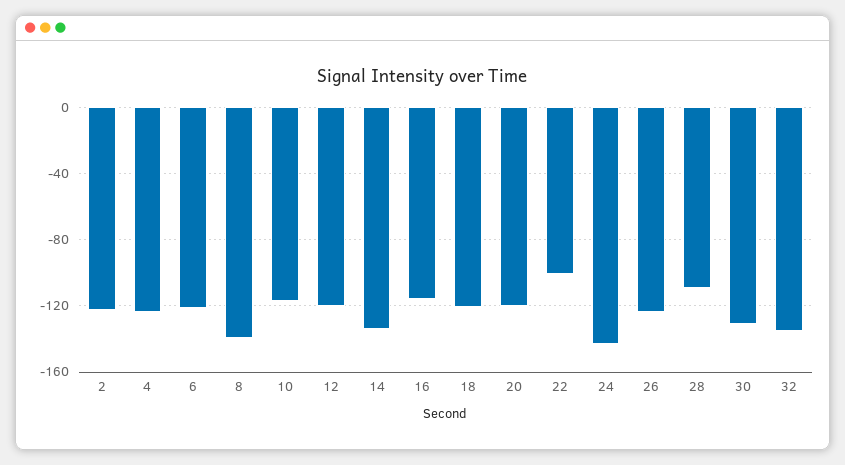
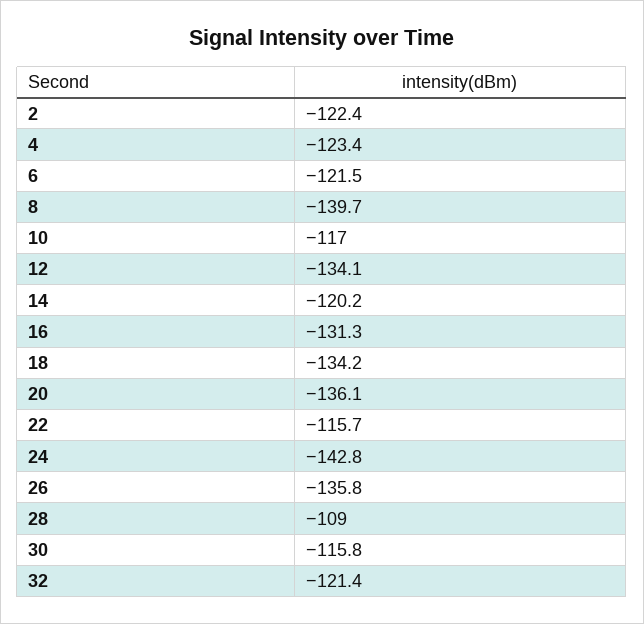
12: -120 -> -134.1
14: -135 -> -120.2
16: -115 -> -131.3
18: -120 -> -134.2
20: -120 -> -136.1
22: -100 -> -115.7
26: -125 -> -135.8
30: -130 -> -115.8
32: -135 -> -121.4

